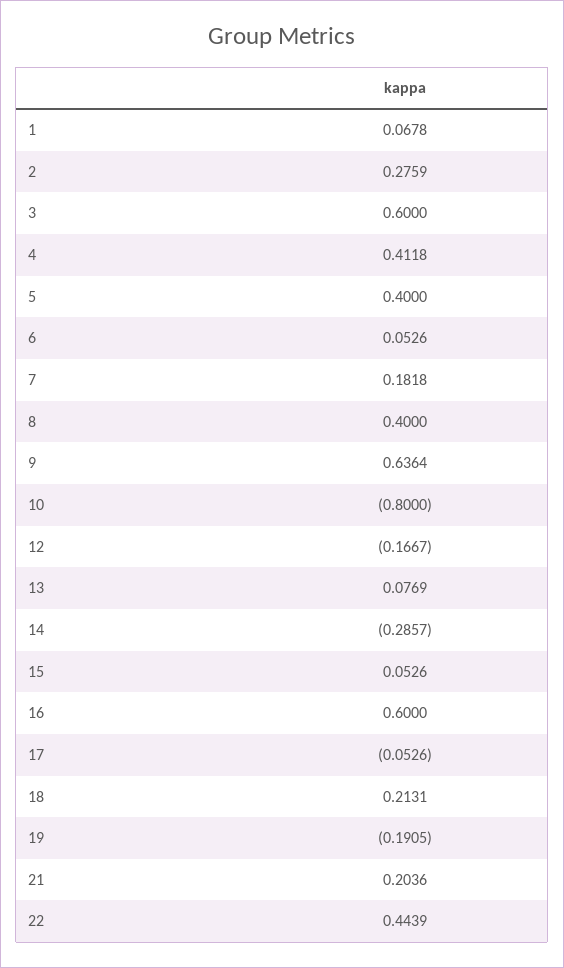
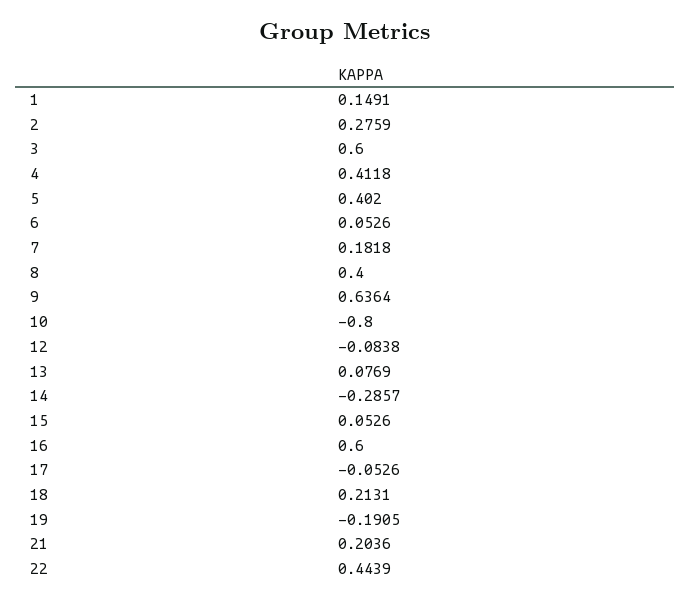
1: 0.0678 -> 0.1491
5: 0.4 -> 0.402
12: -0.1667 -> -0.0838

